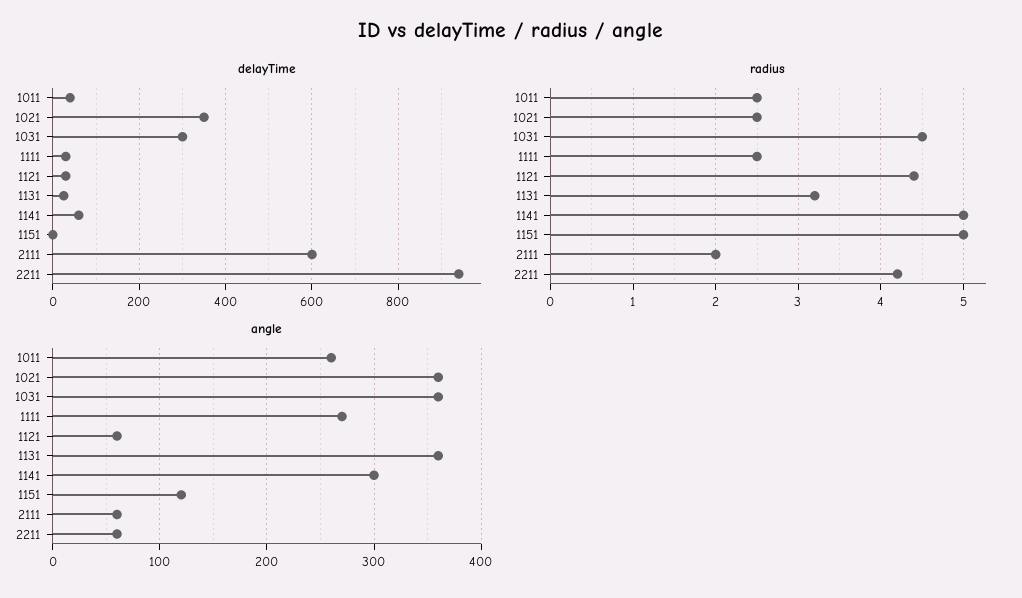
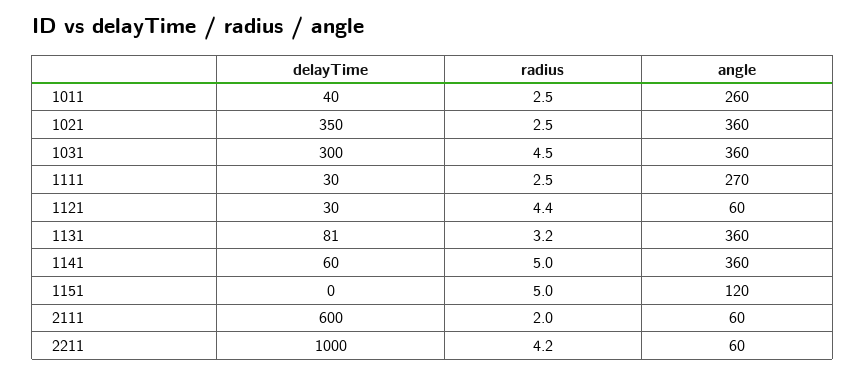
delayTime, 1131: 20 -> 81
delayTime, 2211: 940 -> 1000
angle, 1141: 300 -> 360

